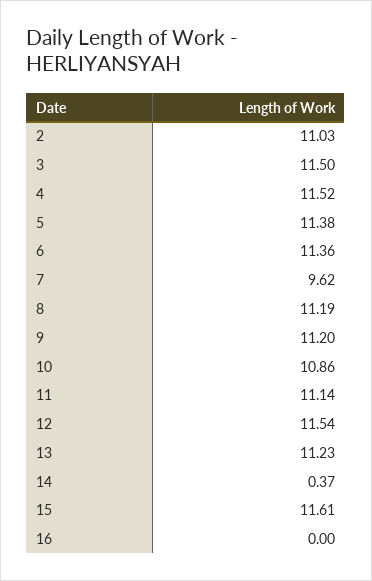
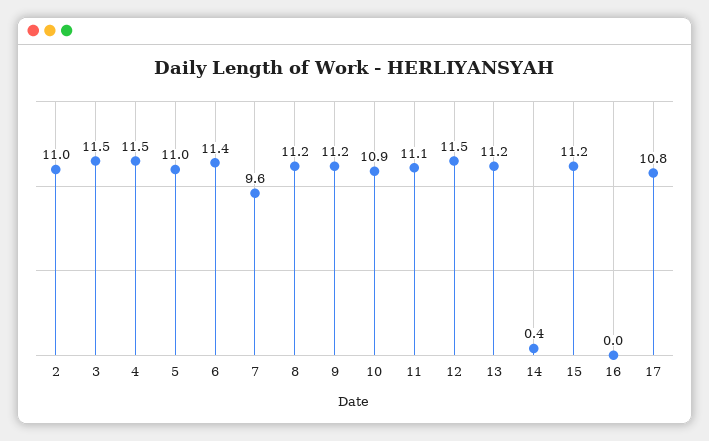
5: 11.38 -> 11
15: 11.61 -> 11.2
17: none -> 10.8

